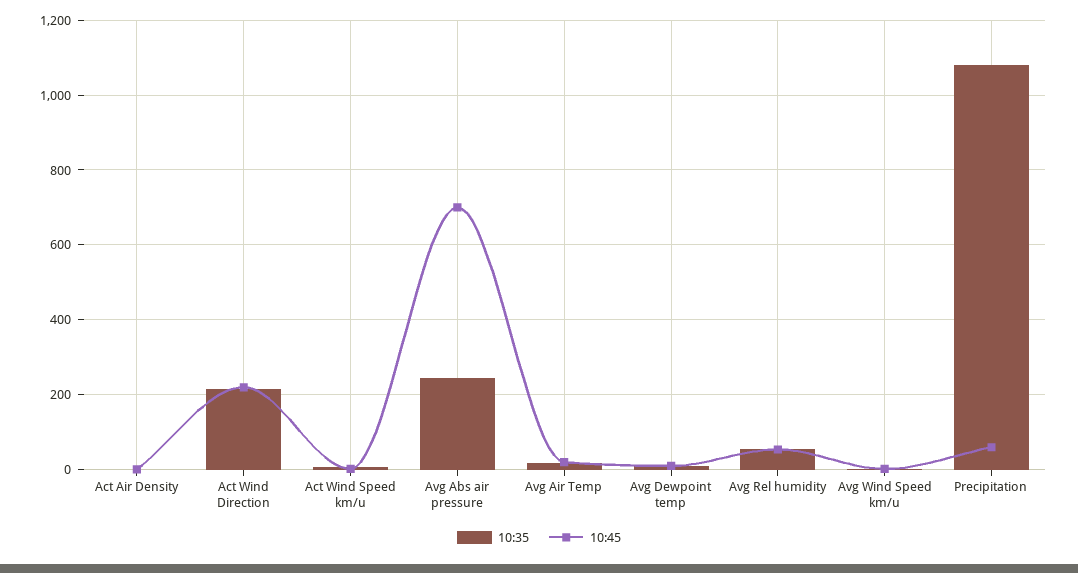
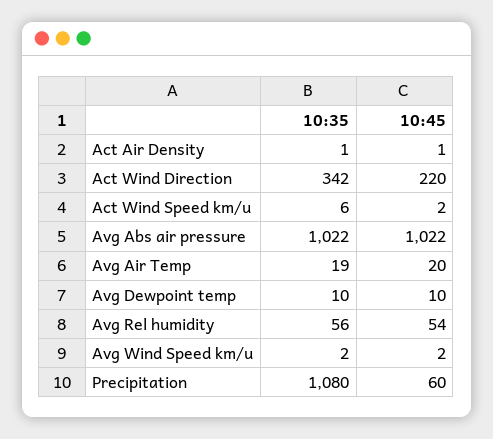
10:35, Act Wind Direction: 220 -> 342
10:35, Avg Abs air pressure: 240 -> 1022
10:45, Avg Abs air pressure: 700 -> 1022

